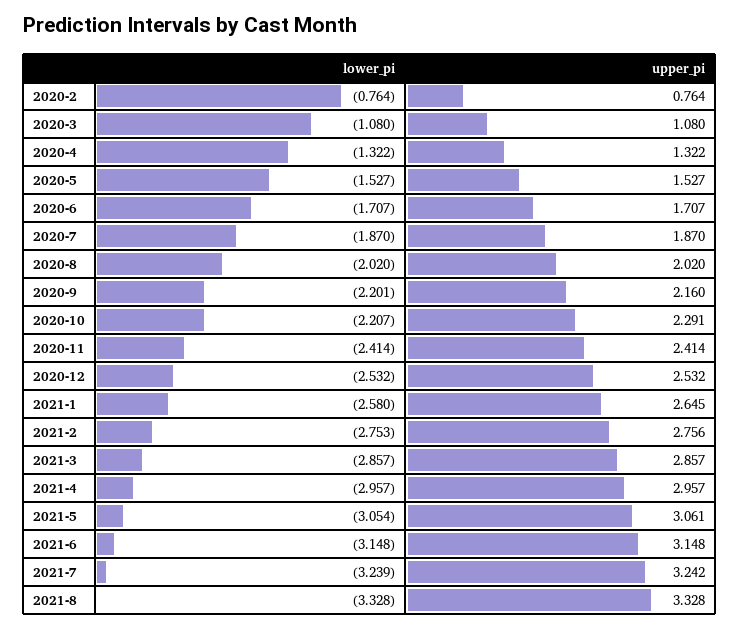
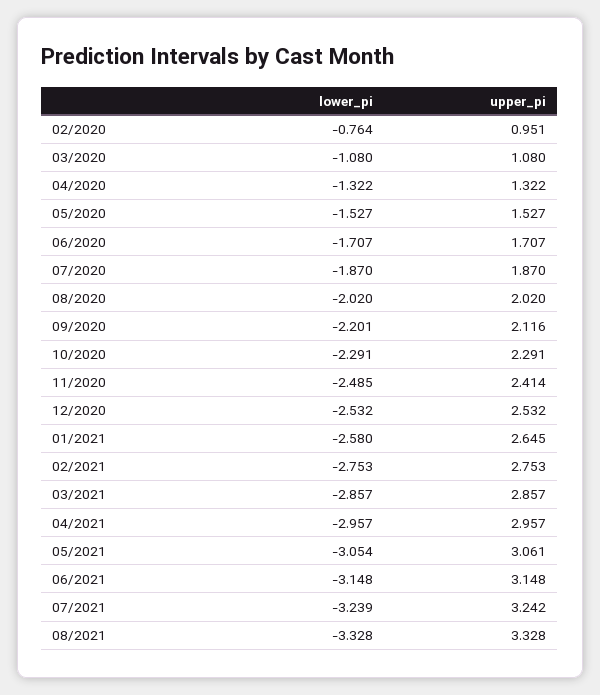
upper_pi, 2020-2: 0.764 -> 0.951
upper_pi, 2020-9: 2.16 -> 2.116
lower_pi, 2020-10: -2.207 -> -2.291
lower_pi, 2020-11: -2.414 -> -2.485
upper_pi, 2021-2: 2.756 -> 2.753

